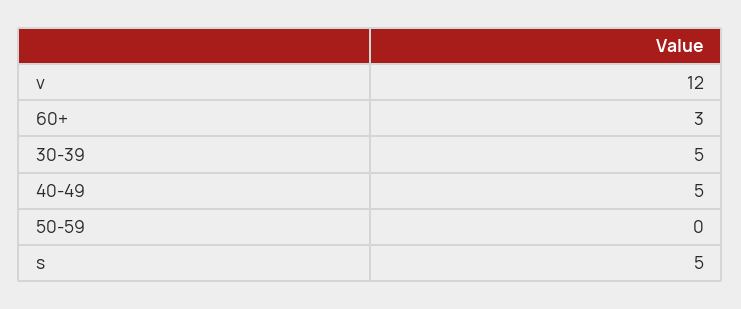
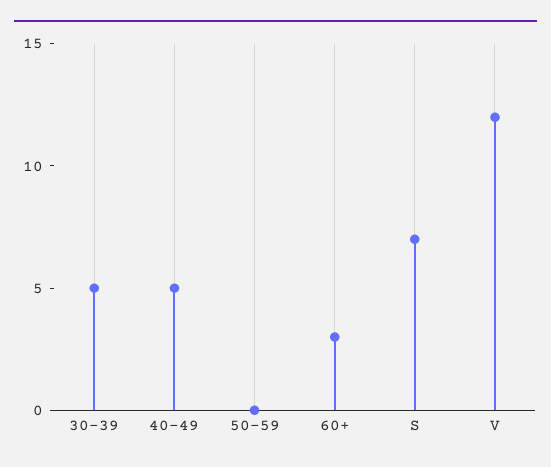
s: 5 -> 7

